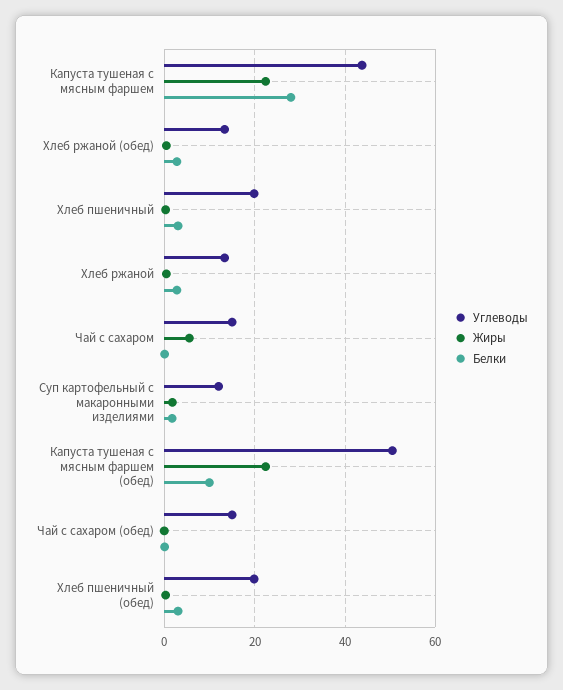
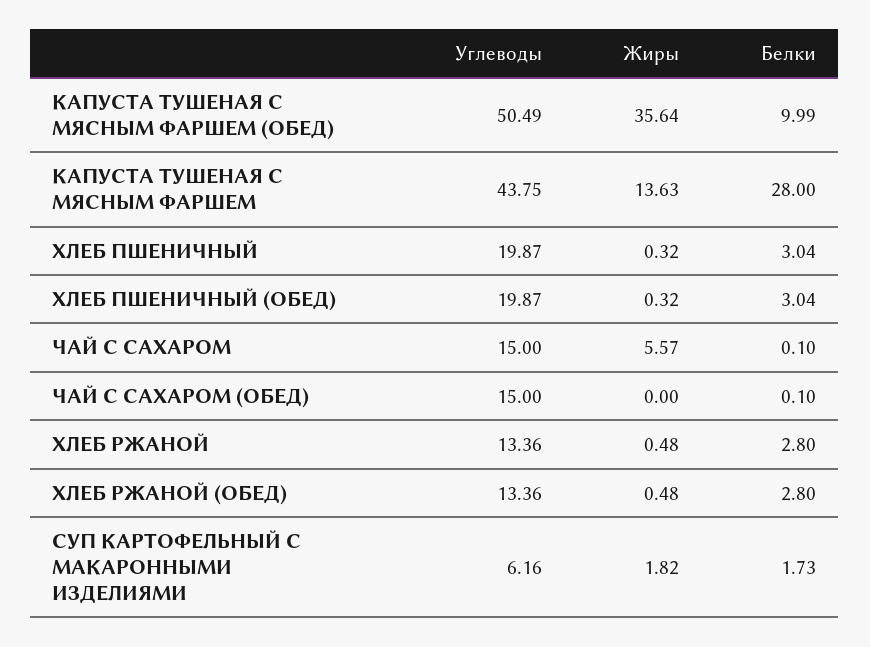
Жиры, Капуста тушеная с мясным фаршем: 22 -> 13.63
Углеводы, Суп картофельный с макаронными изделиями: 12 -> 6.16
Жиры, Капуста тушеная с мясным фаршем (обед): 22 -> 35.64

